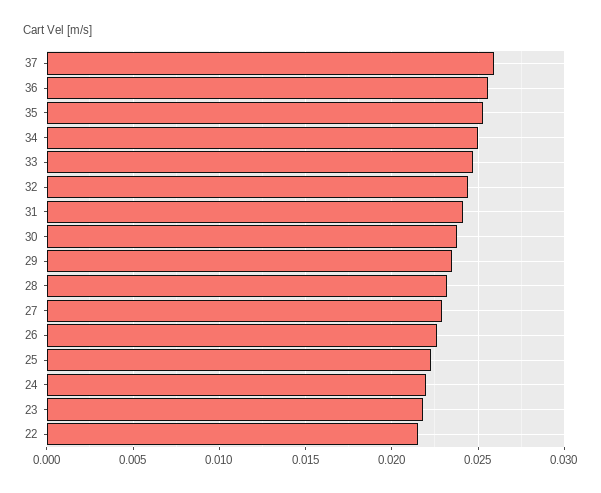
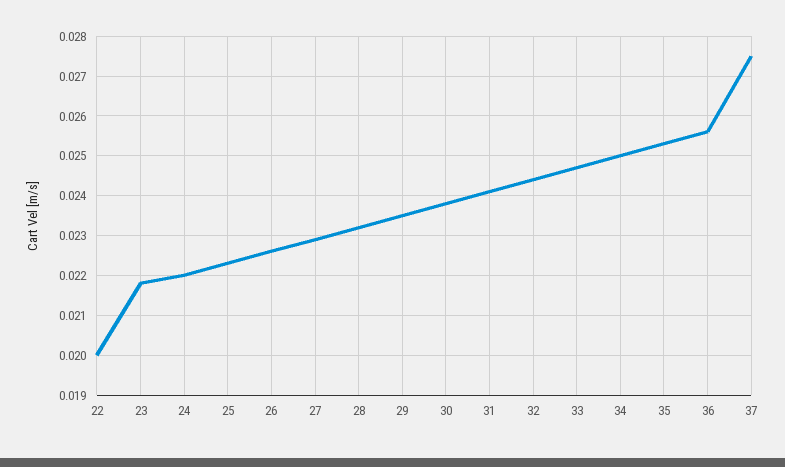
37: 0.026 -> 0.0275
22: 0.0215 -> 0.02

